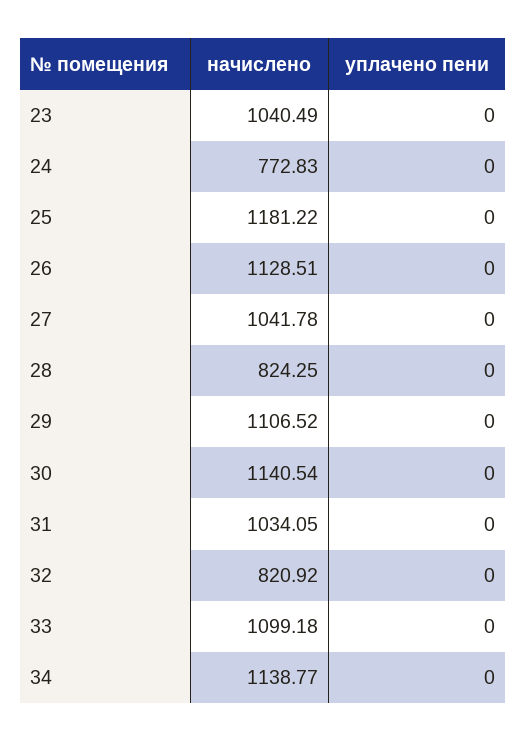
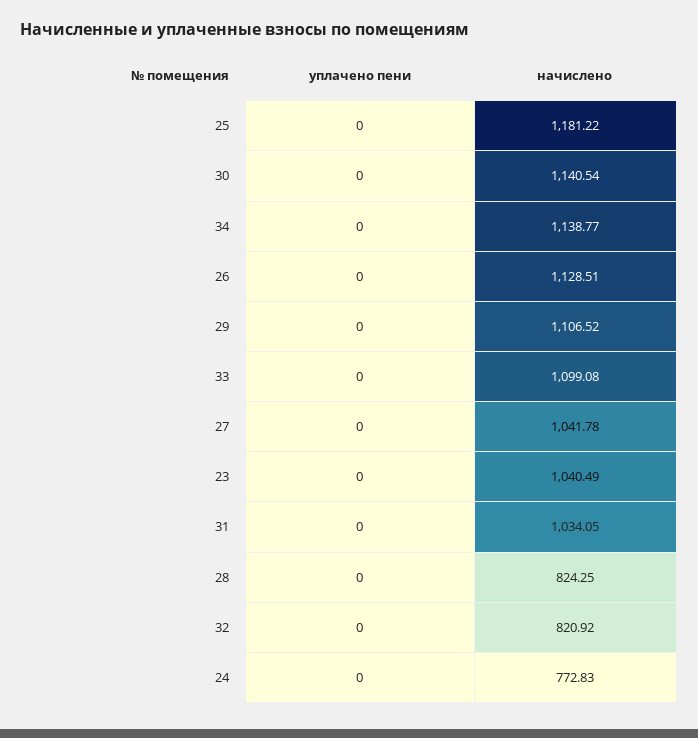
начислено, 33: 1099.18 -> 1099.08

